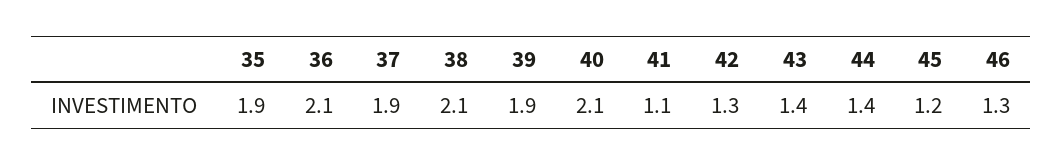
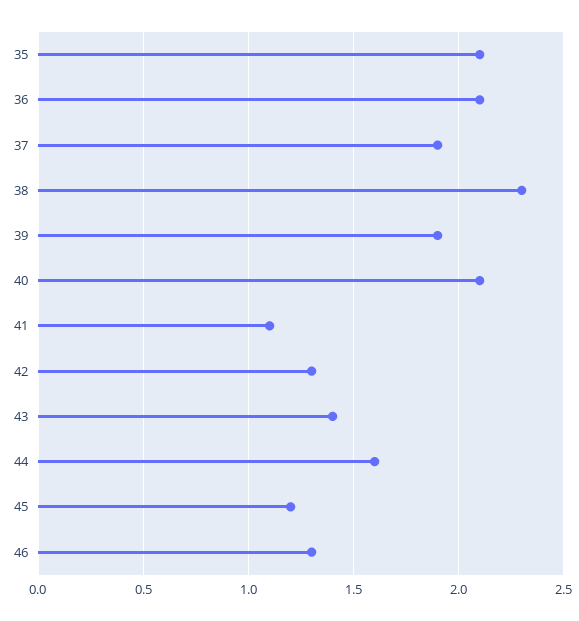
35: 1.9 -> 2.1
38: 2.1 -> 2.3
44: 1.4 -> 1.6

